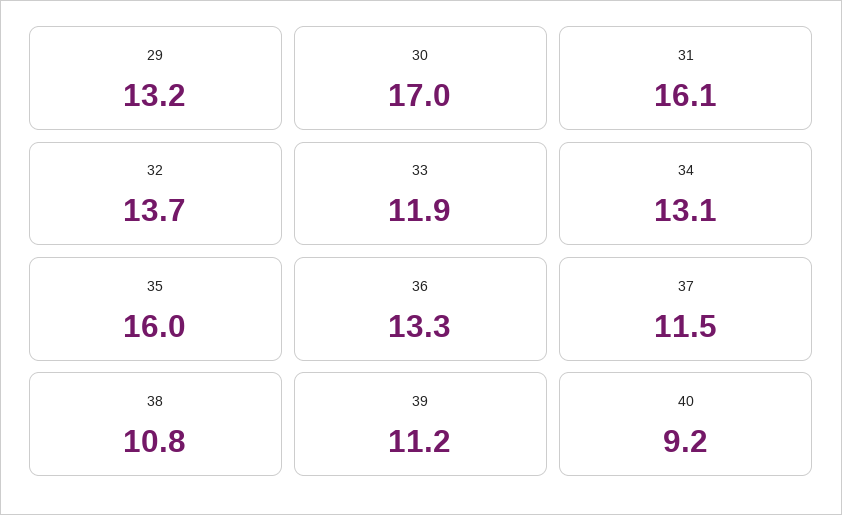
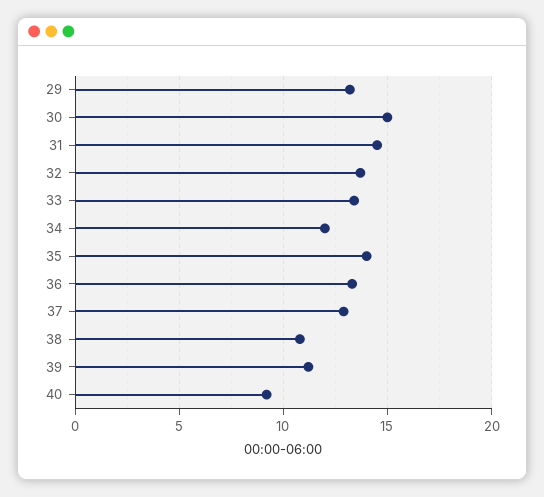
30: 17 -> 15
31: 16.1 -> 14.5
33: 11.9 -> 13.5
34: 13.1 -> 12
35: 16 -> 14
37: 11.5 -> 13

